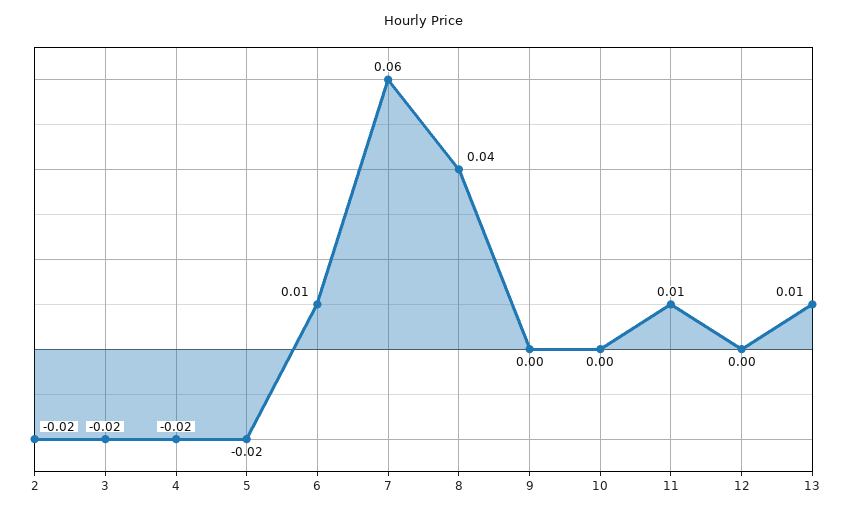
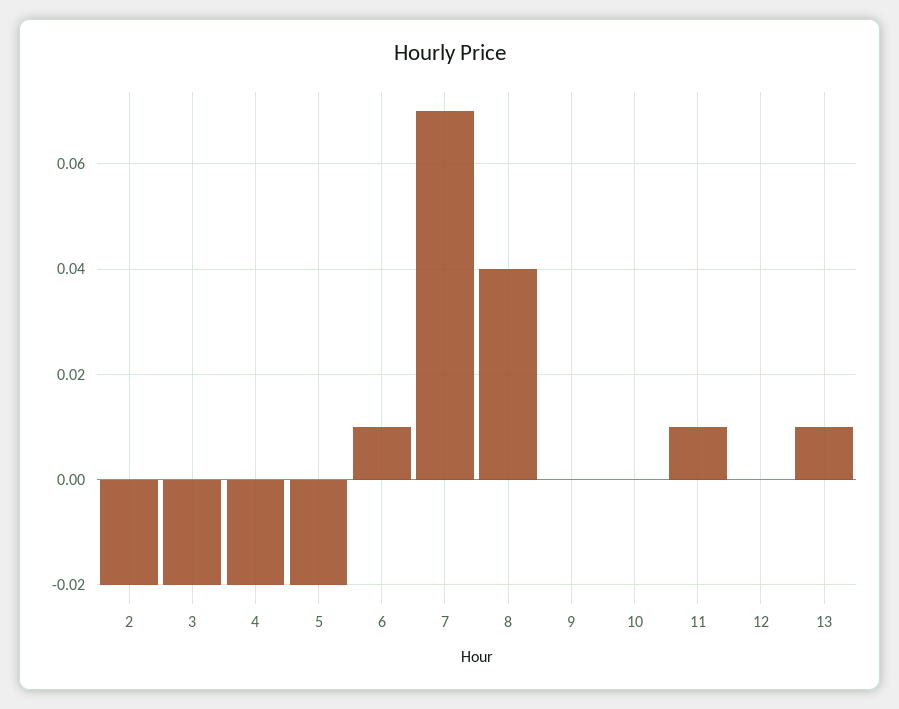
7: 0.06 -> 0.07

